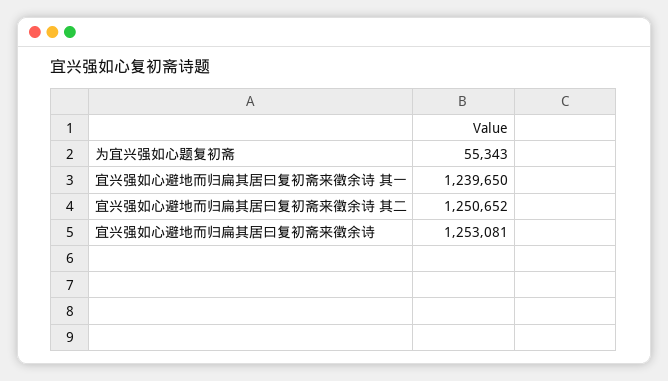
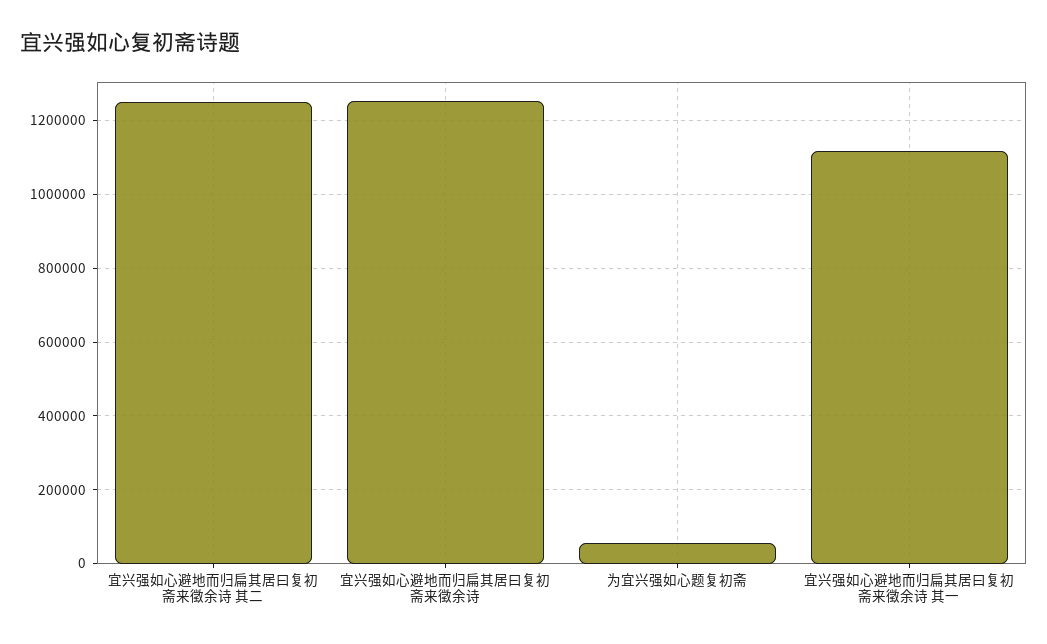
宜兴强如心避地而归扁其居曰复初斋来徵余诗 其一: 1239650 -> 1120000

